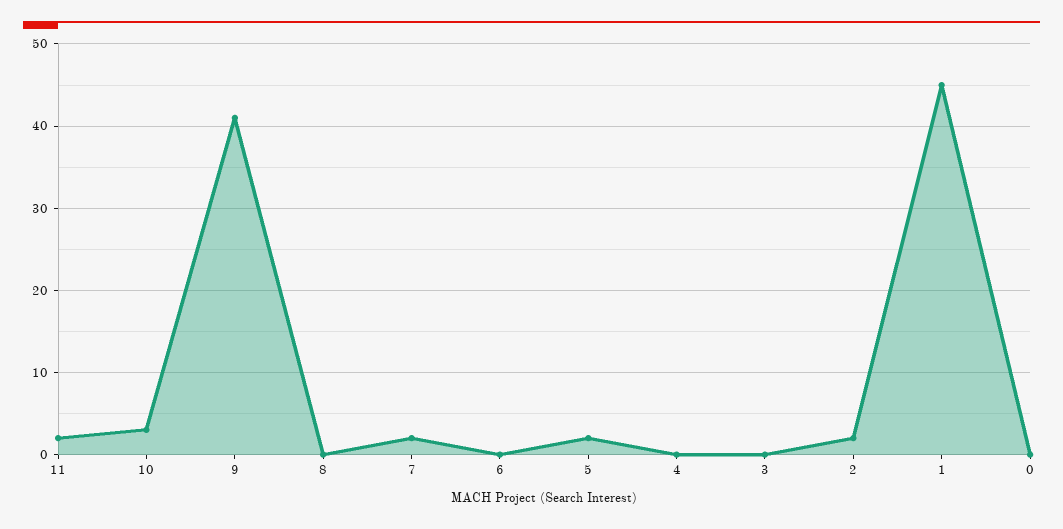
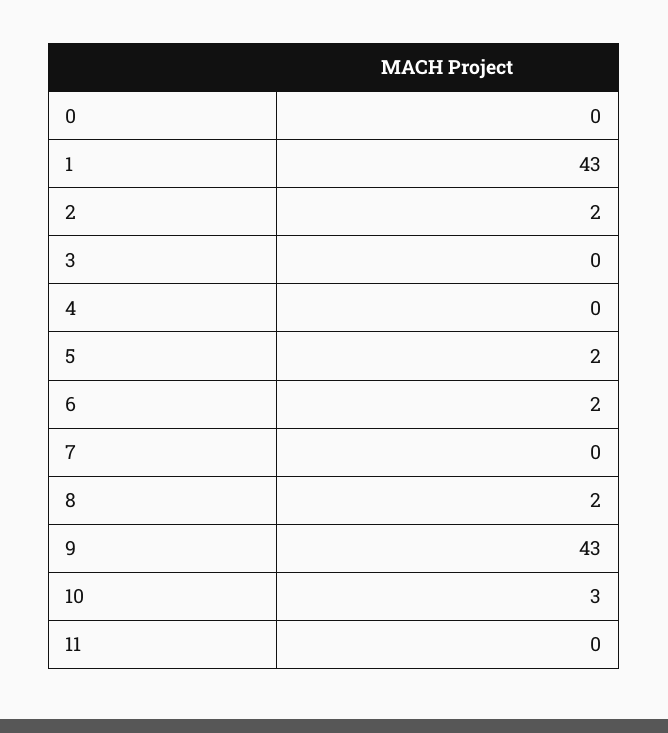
11: 2 -> 0
9: 41 -> 43
8: 0 -> 2
7: 2 -> 0
6: 0 -> 2
1: 45 -> 43

